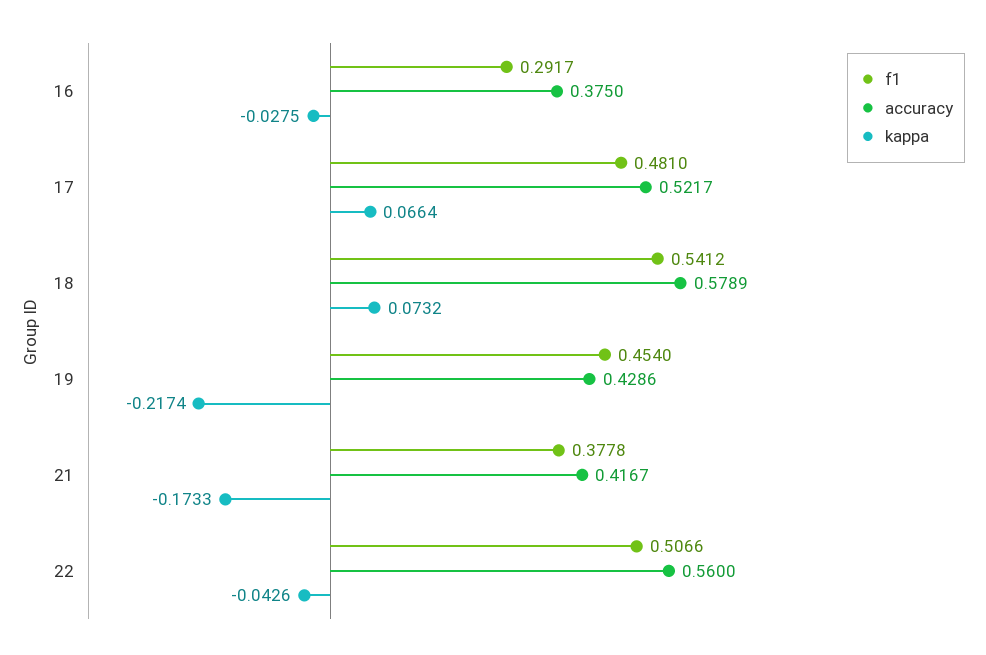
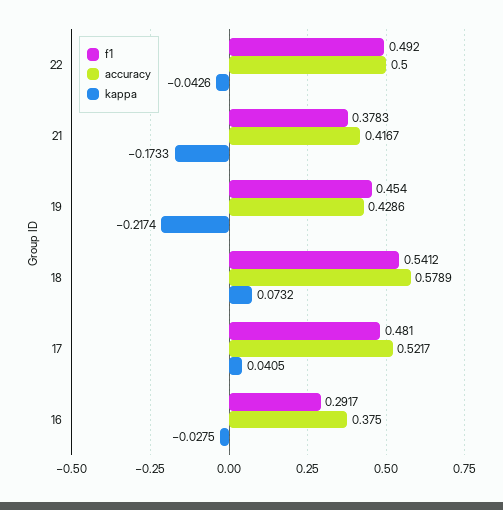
kappa, 17: 0.0664 -> 0.0405
f1, 21: 0.3778 -> 0.3783
f1, 22: 0.5066 -> 0.492
accuracy, 22: 0.56 -> 0.5

